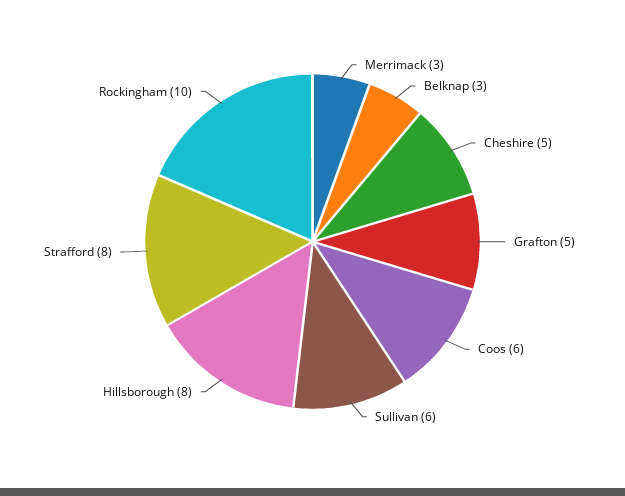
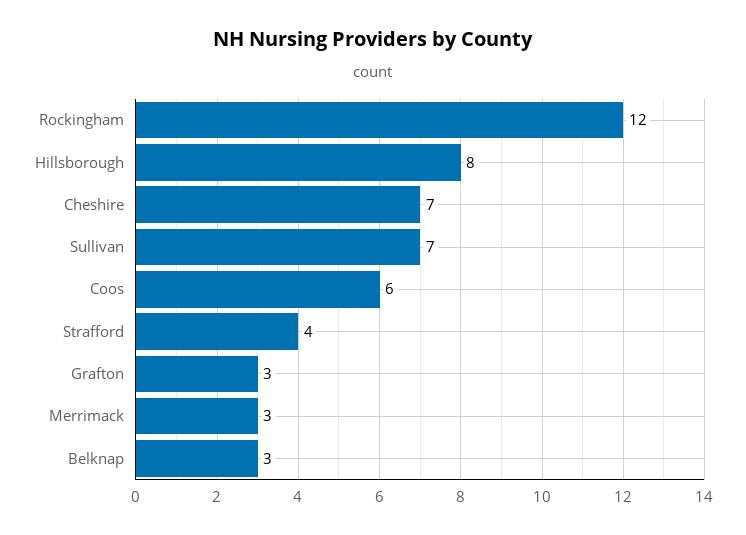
Cheshire: 5 -> 7
Grafton: 5 -> 3
Sullivan: 6 -> 7
Strafford: 8 -> 4
Rockingham: 10 -> 12

